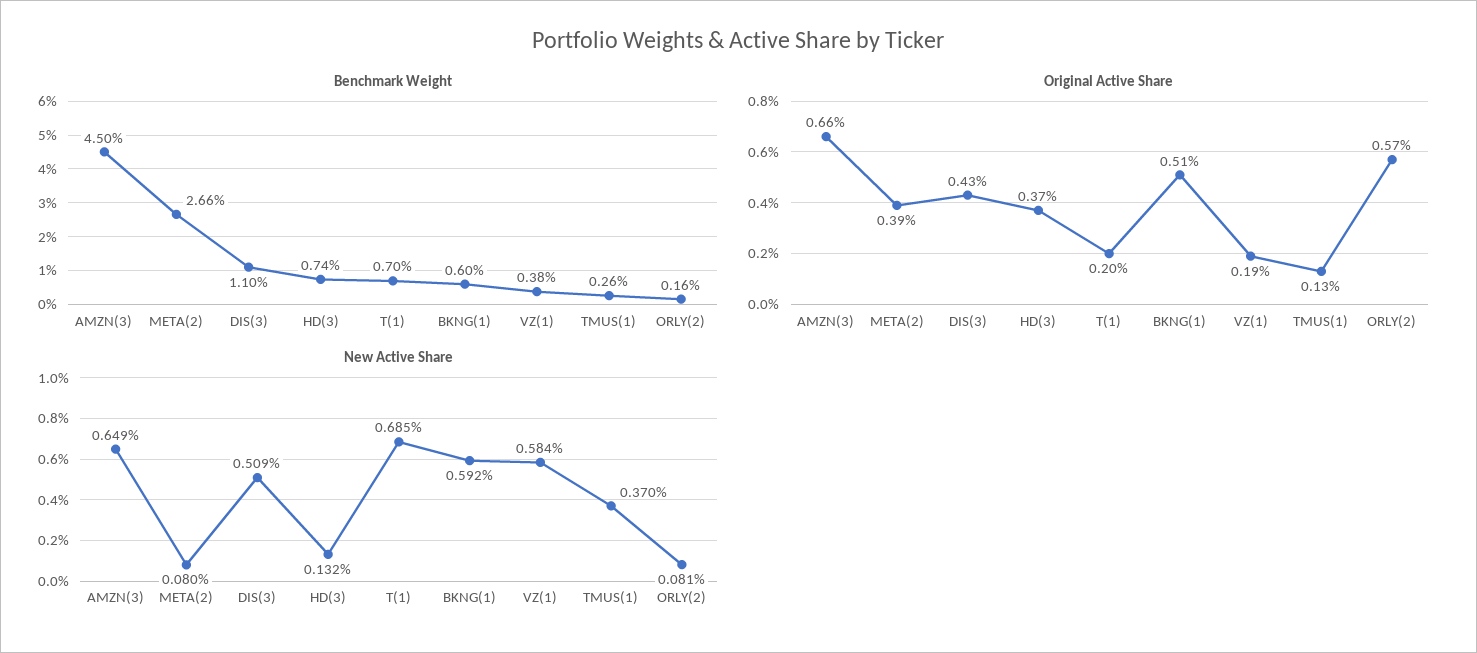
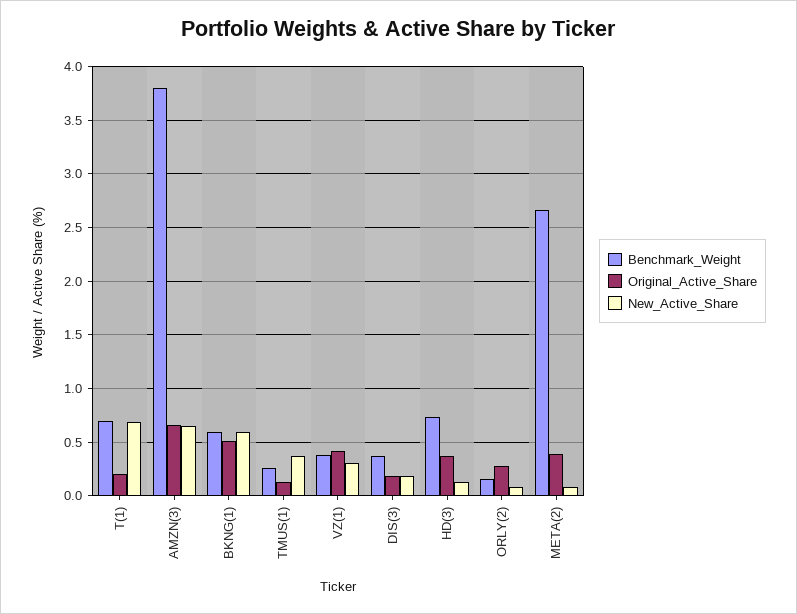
Benchmark Weight, AMZN(3): 4.5 -> 3.8
Benchmark Weight, DIS(3): 1.1 -> 0.4
Original Active Share, DIS(3): 0.43 -> 0.2
Original Active Share, VZ(1): 0.19 -> 0.4
Original Active Share, ORLY(2): 0.57 -> 0.3
New Active Share, DIS(3): 0.509 -> 0.2
New Active Share, VZ(1): 0.584 -> 0.3

